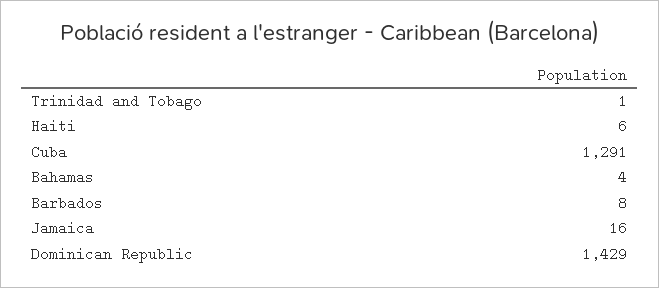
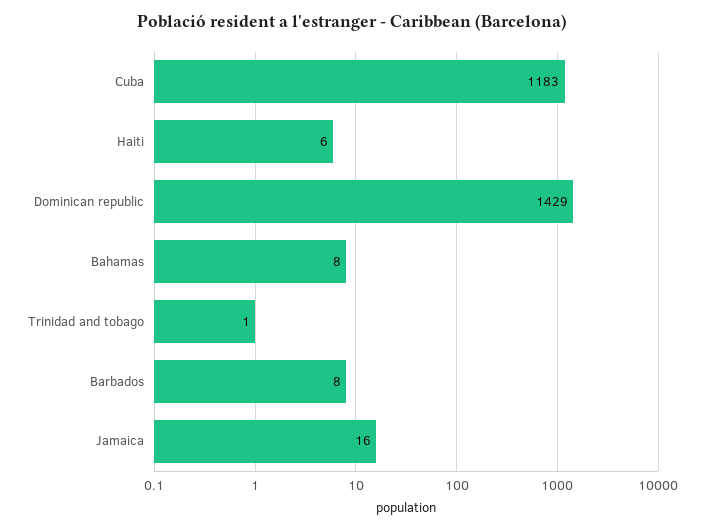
Cuba: 1291 -> 1183
Bahamas: 4 -> 8

